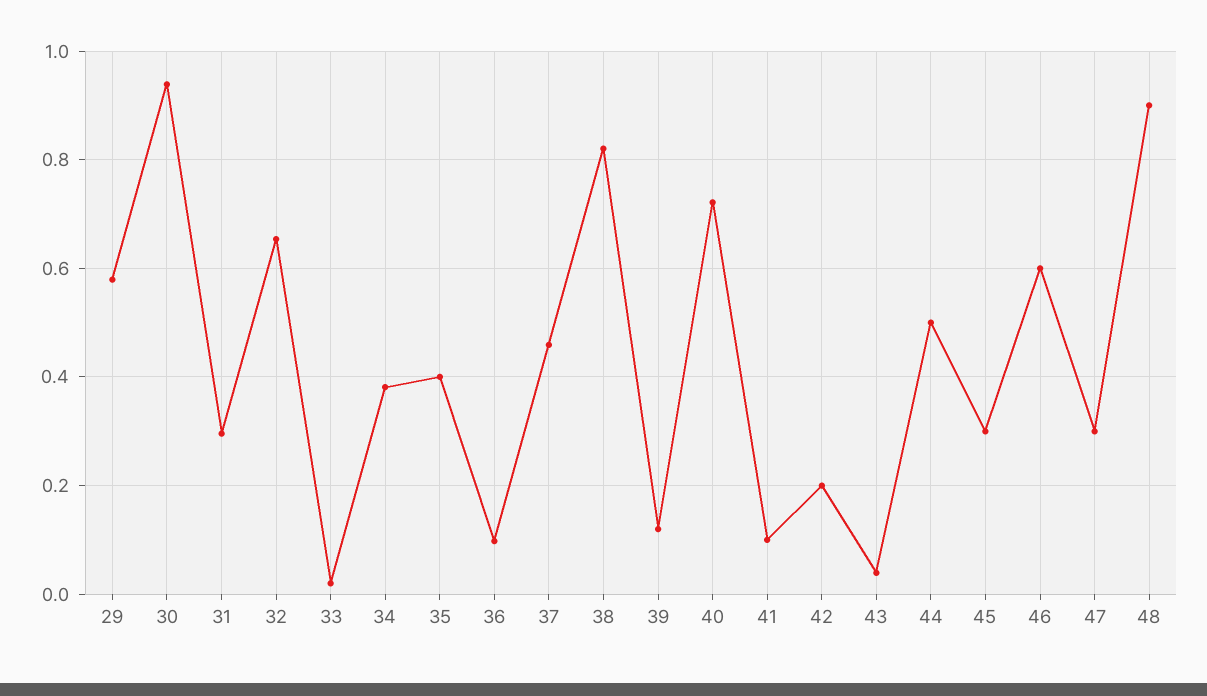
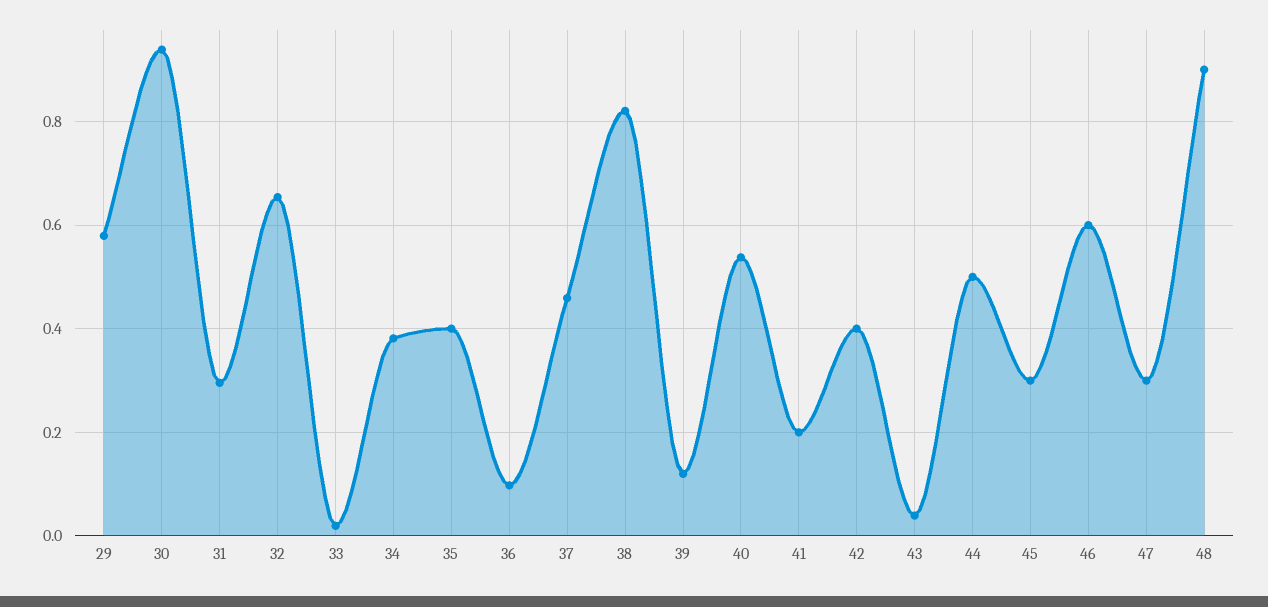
40: 0.72 -> 0.54
41: 0.1 -> 0.2
42: 0.2 -> 0.4

